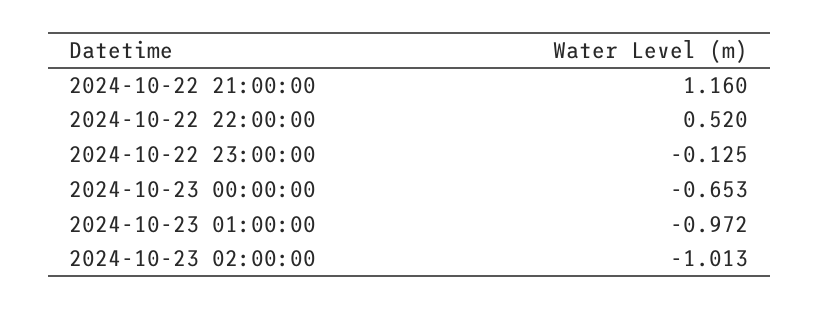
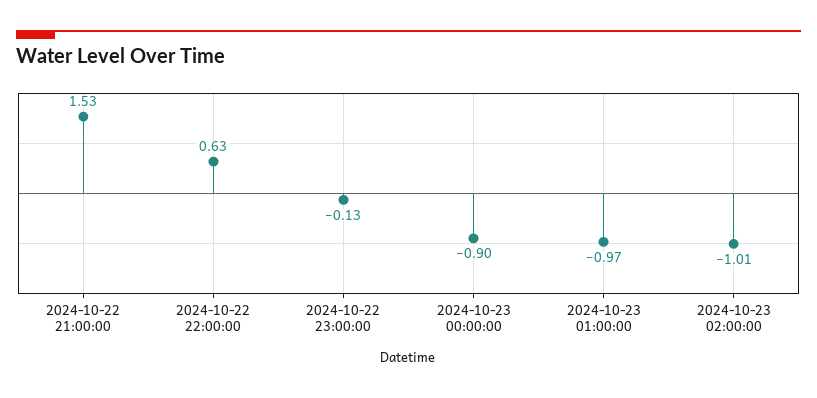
2024-10-22 21:00:00: 1.16 -> 1.53
2024-10-22 22:00:00: 0.52 -> 0.63
2024-10-23 00:00:00: -0.653 -> -0.9

